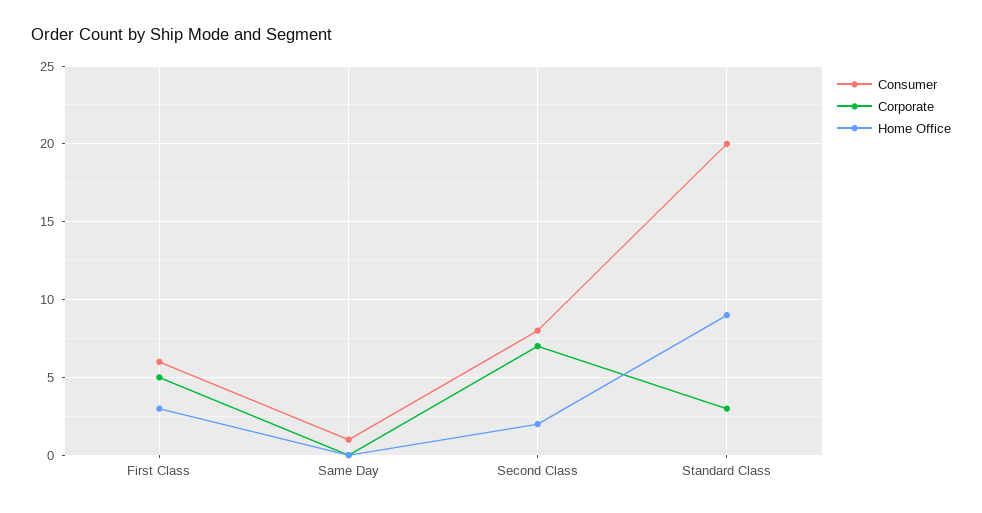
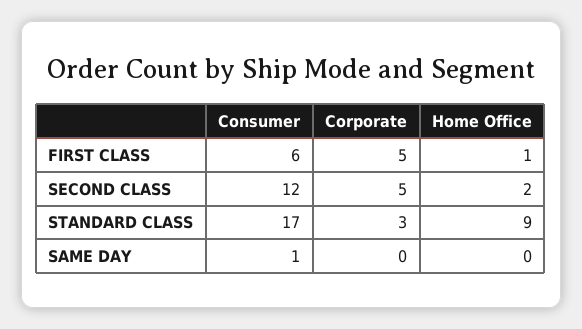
Home Office, First Class: 3 -> 1
Consumer, Second Class: 8 -> 12
Corporate, Second Class: 7 -> 5
Consumer, Standard Class: 20 -> 17

